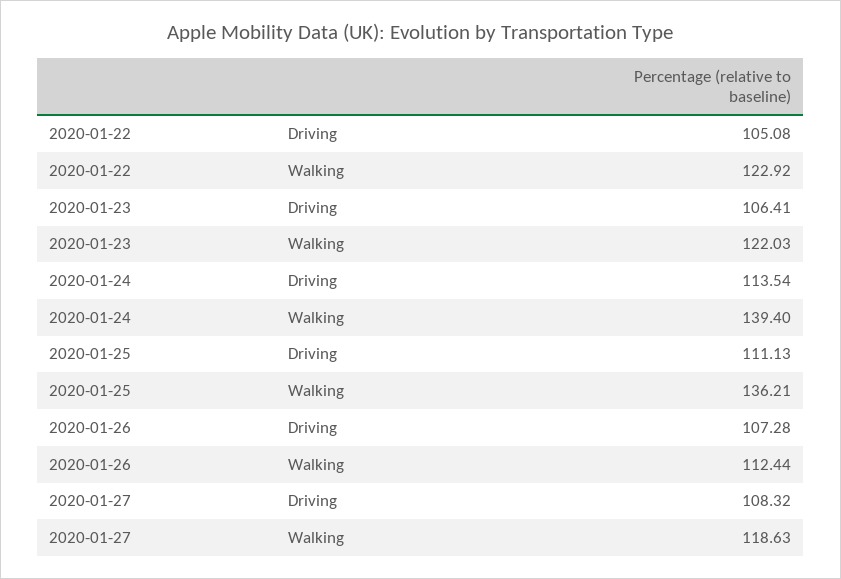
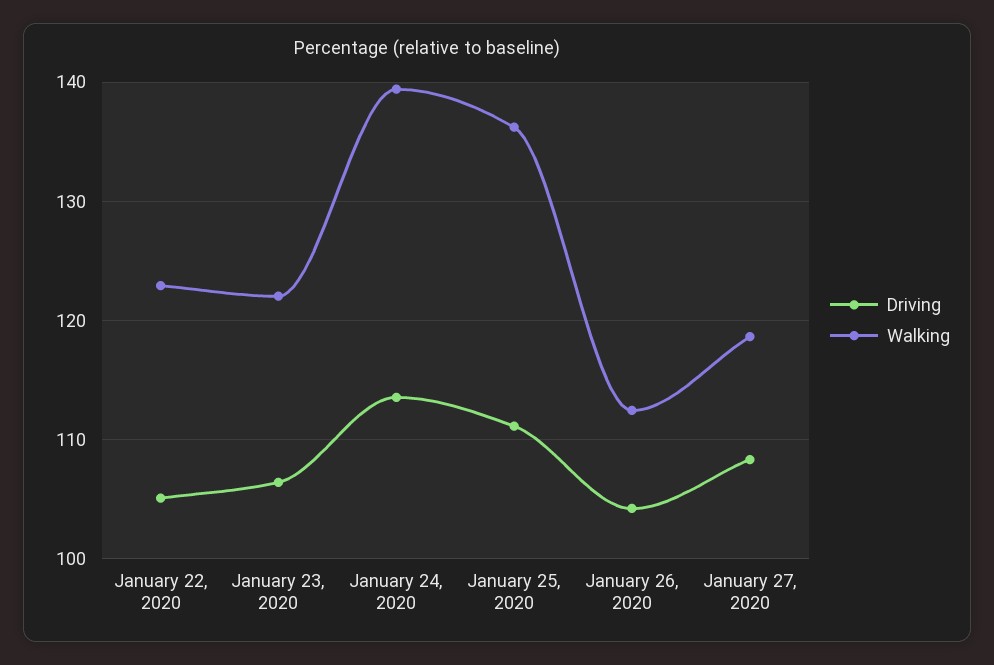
Driving, 2020-01-26: 107.28 -> 104

